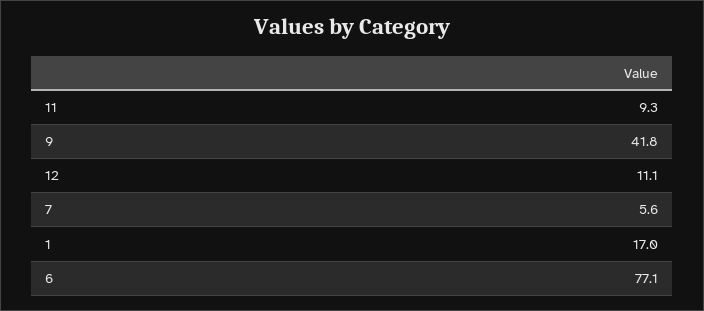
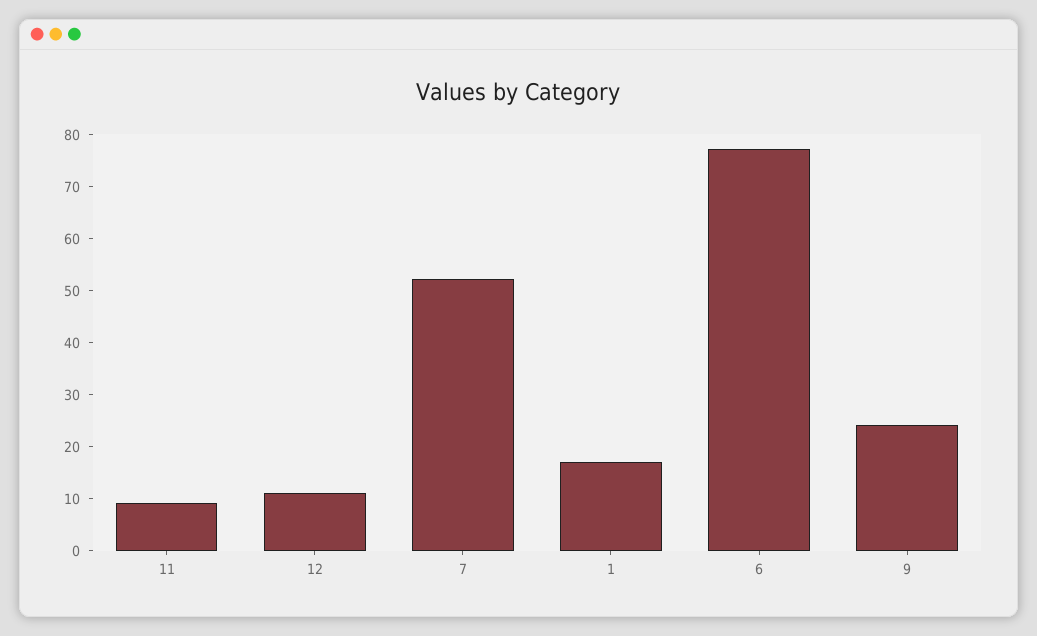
9: 41.8 -> 24
7: 5.6 -> 52

